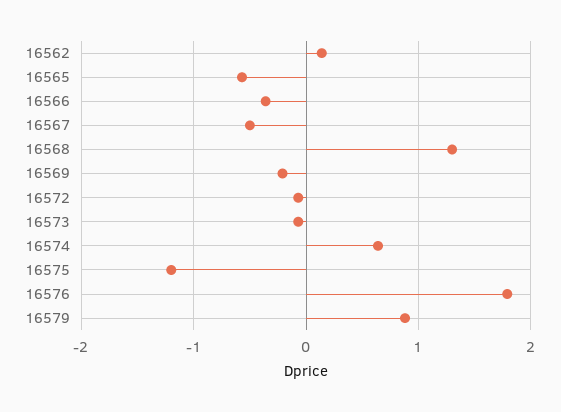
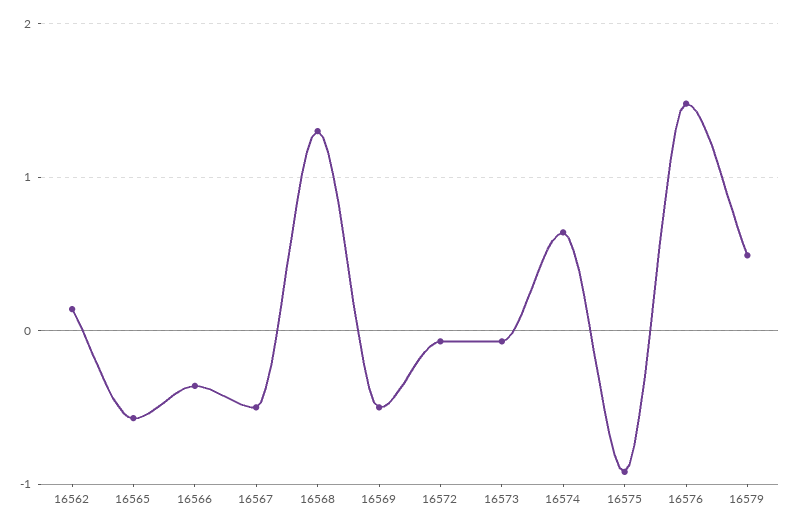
16569: -0.2 -> -0.5
16575: -1.2 -> -0.9
16576: 1.8 -> 1.5
16579: 0.9 -> 0.5

